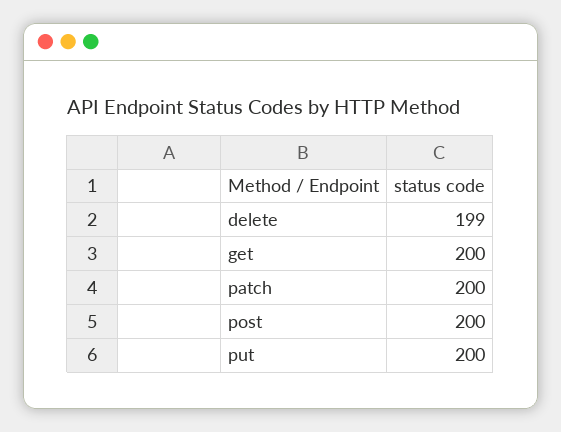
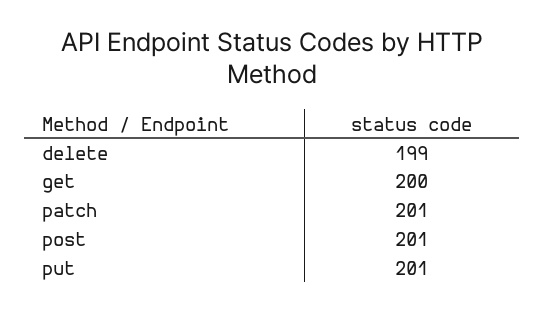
patch: 200 -> 201
post: 200 -> 201
put: 200 -> 201

